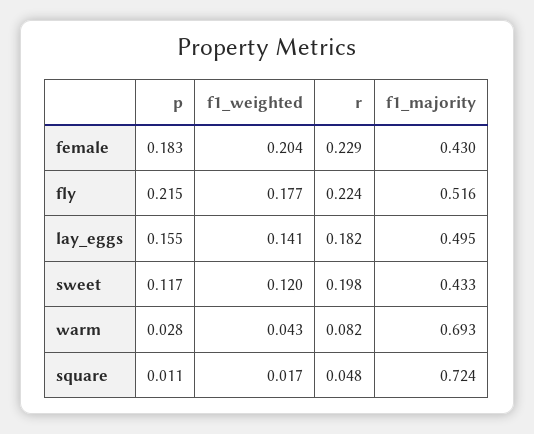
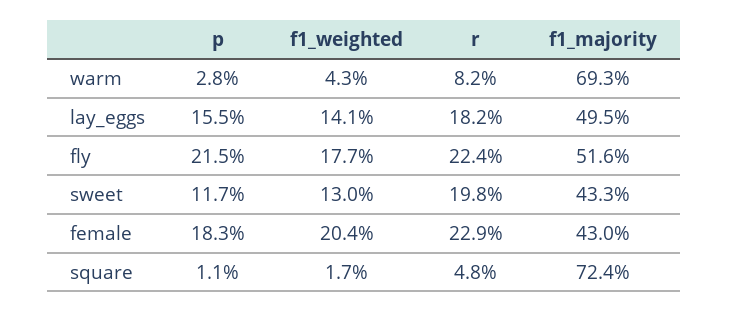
f1_weighted, sweet: 0.12 -> 0.13

